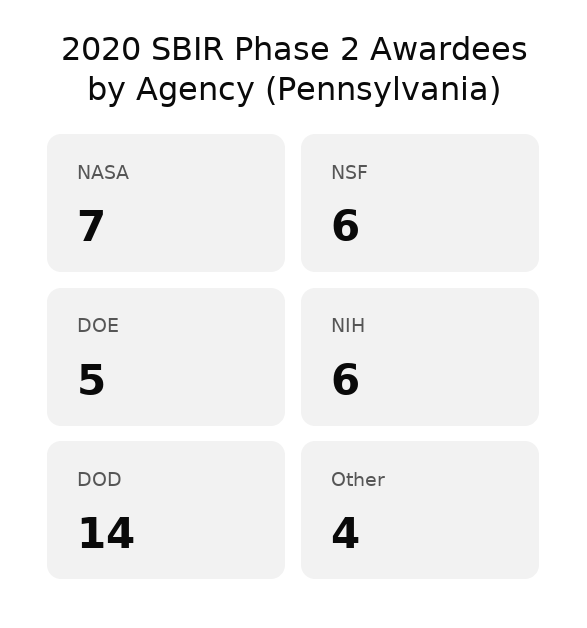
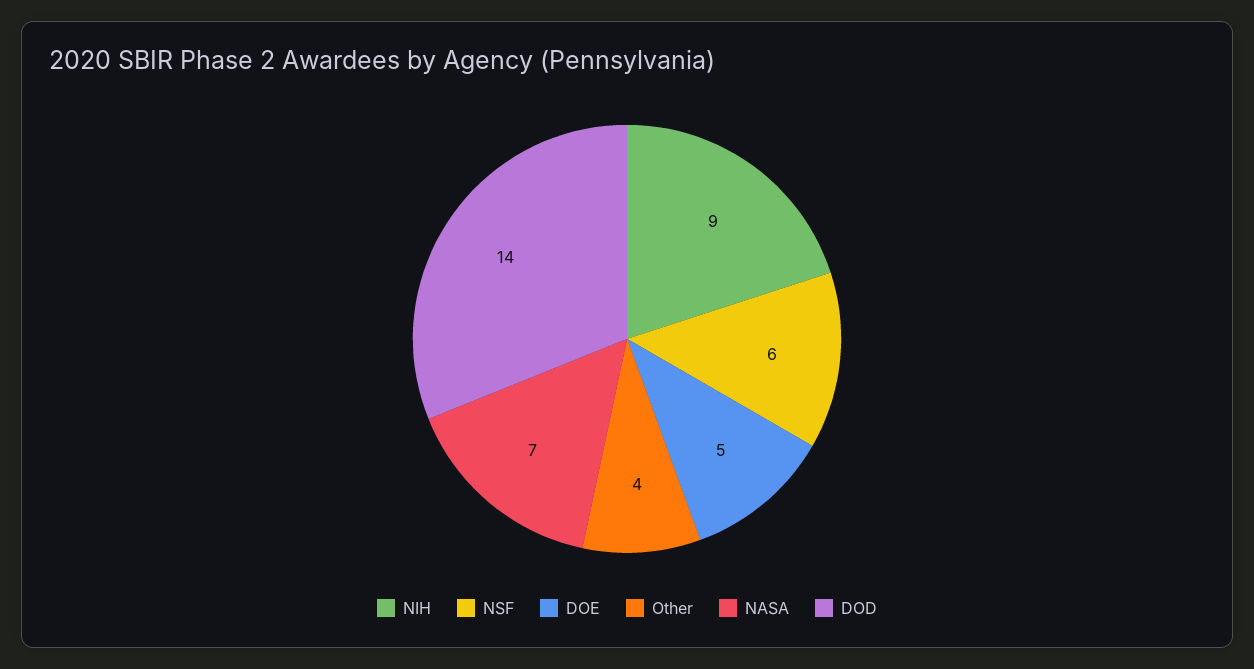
NIH: 6 -> 9

